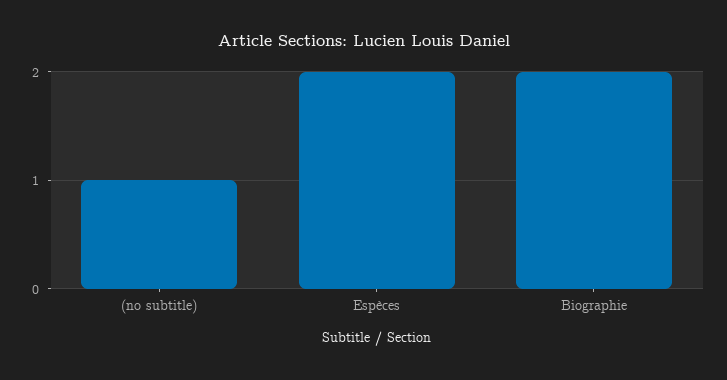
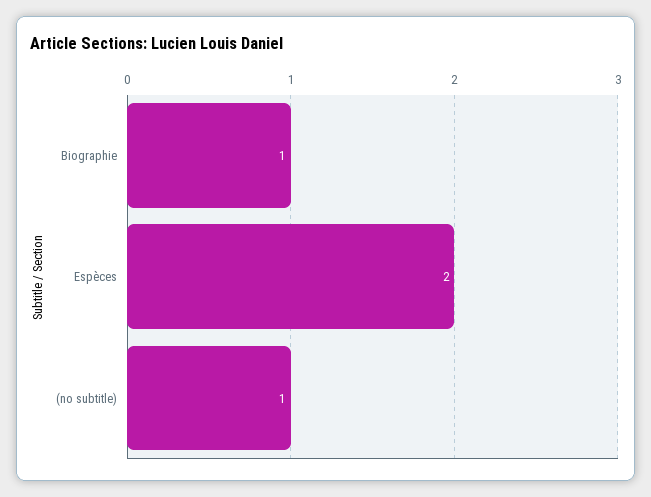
Biographie: 2 -> 1

